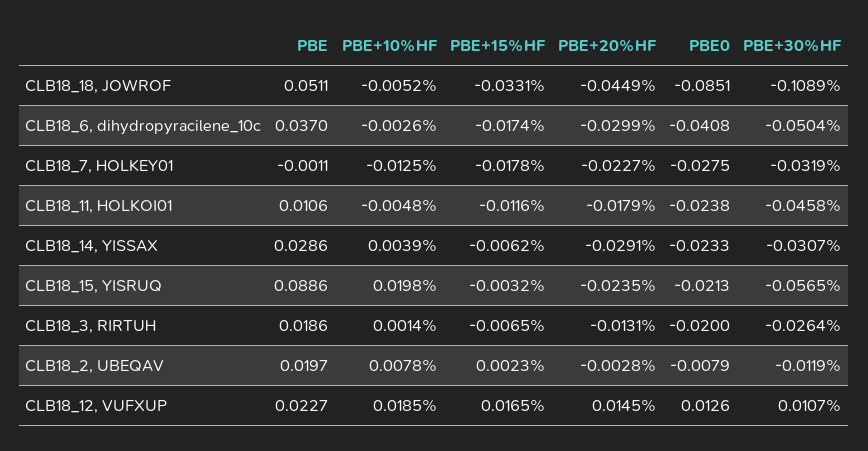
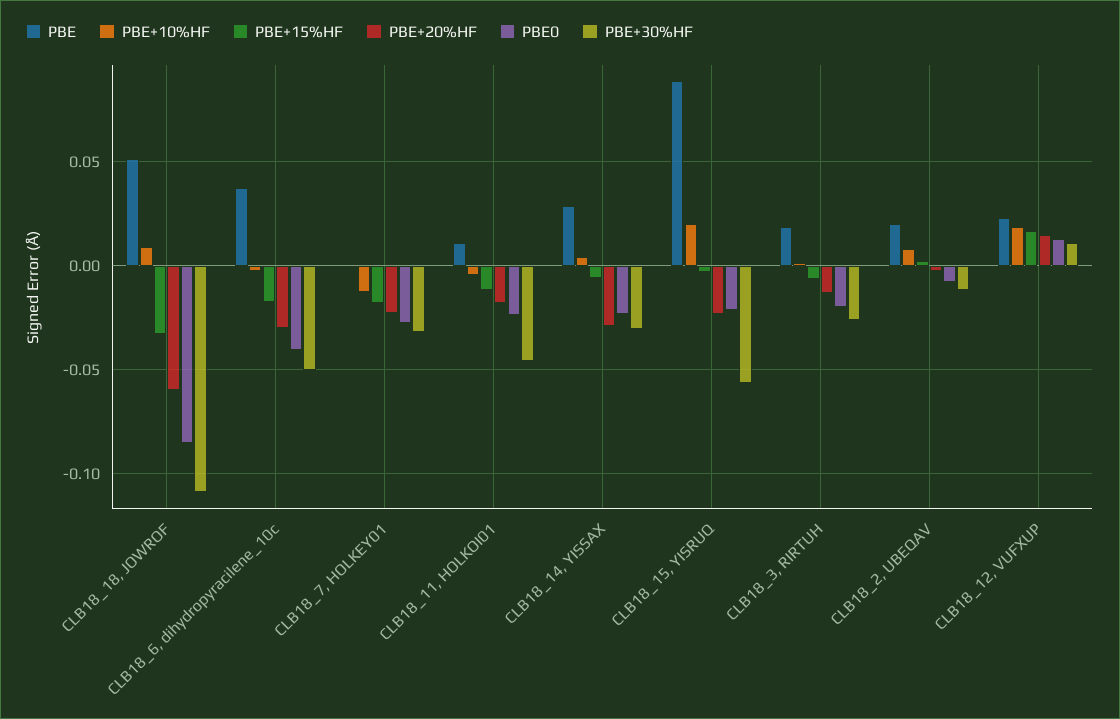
PBE+10%HF, CLB18_18, JOWROF: -0.0052 -> 0.01
PBE+20%HF, CLB18_18, JOWROF: -0.0449 -> -0.06

